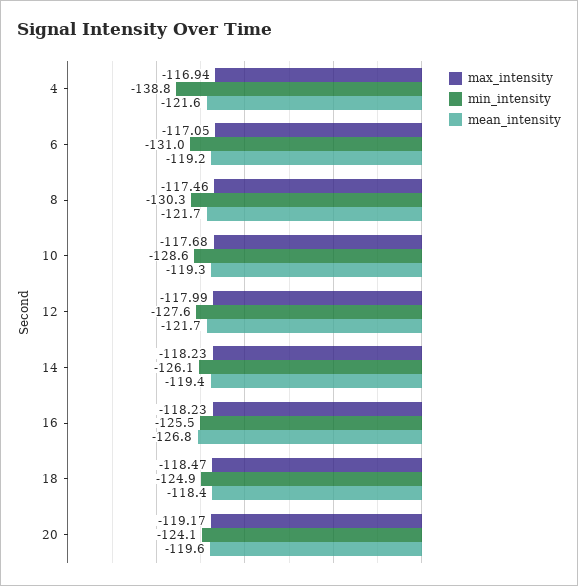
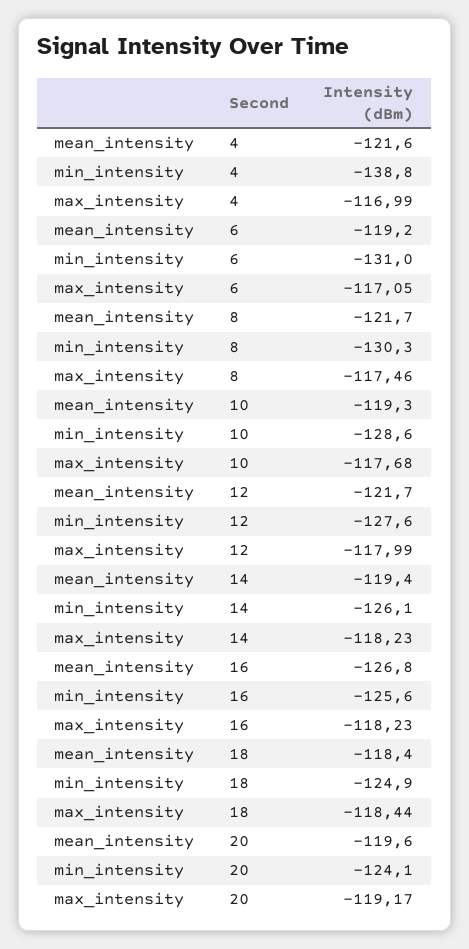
max_intensity, 4: -116.94 -> -116.99
min_intensity, 16: -125.5 -> -125.6
max_intensity, 18: -118.47 -> -118.44

